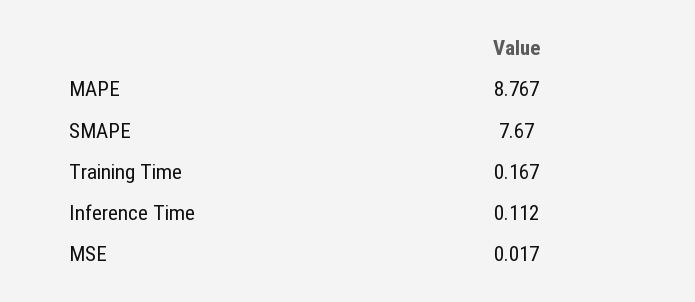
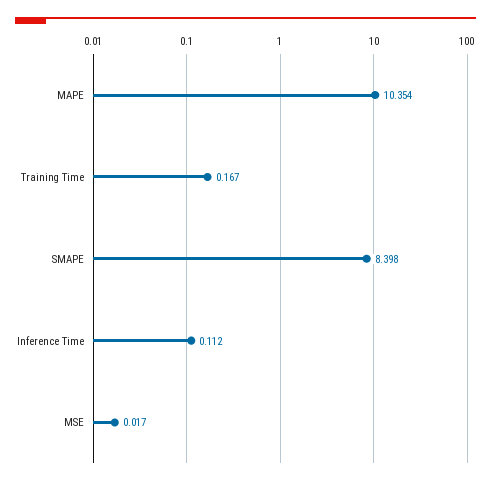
MAPE: 8.767 -> 10.354
SMAPE: 7.67 -> 8.398

